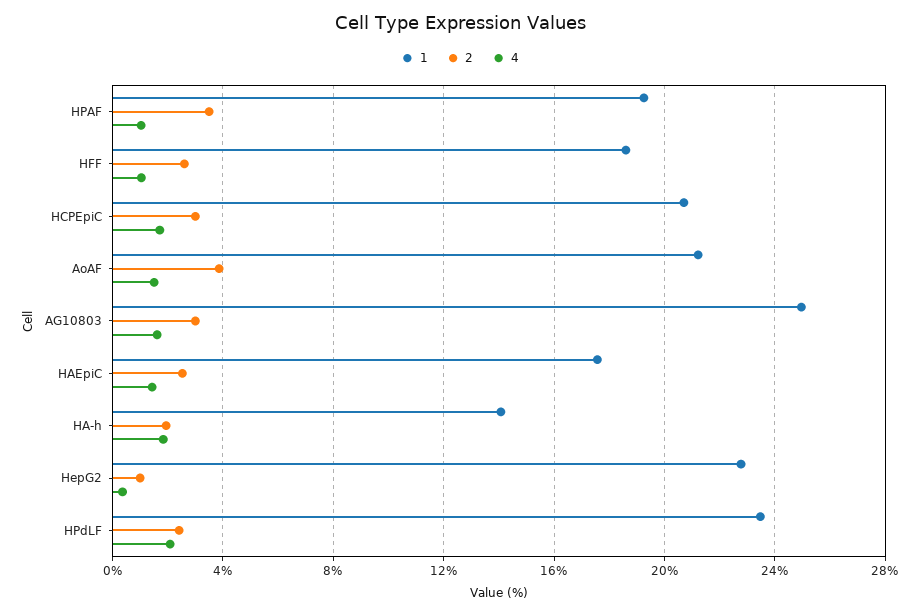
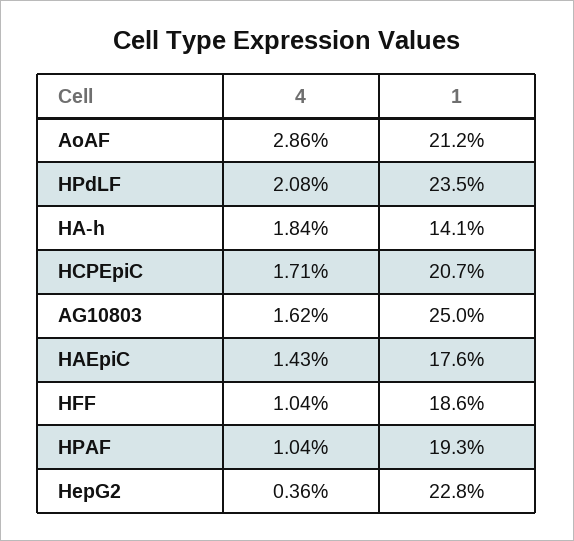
2, HPAF: 3.5 -> none
2, HFF: 2.5 -> none
2, HCPEpiC: 3 -> none
2, AoAF: 4 -> none
4, AoAF: 1.5 -> 2.86
2, AG10803: 3 -> none
2, HAEpiC: 2.5 -> none
2, HA-h: 2 -> none
2, HepG2: 1 -> none
2, HPdLF: 2.5 -> none

